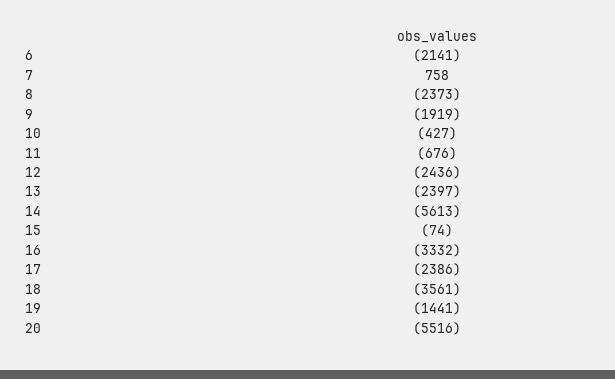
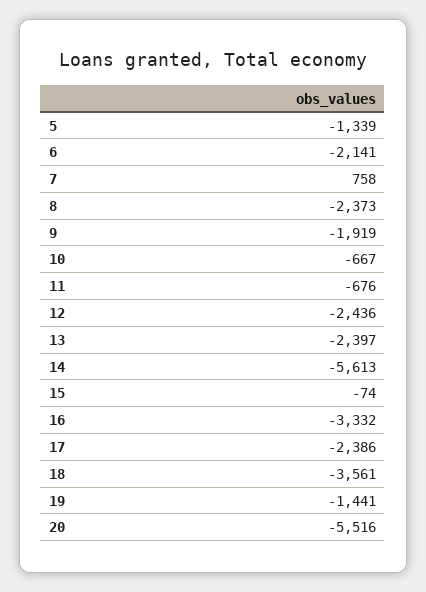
10: -427 -> -667
5: none -> -1339

